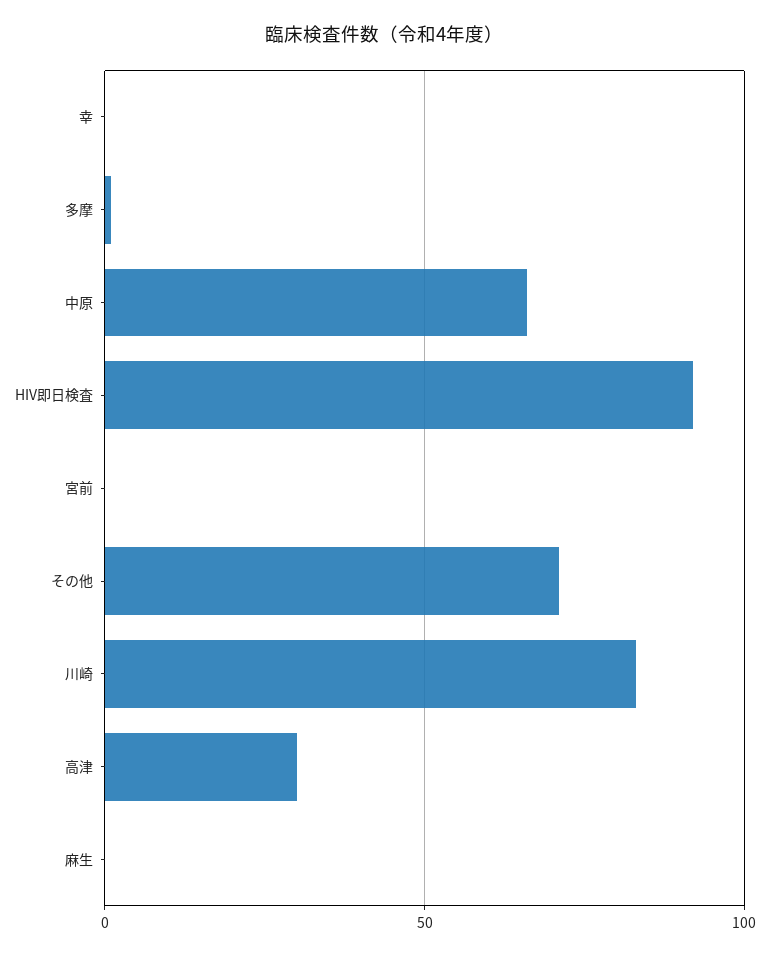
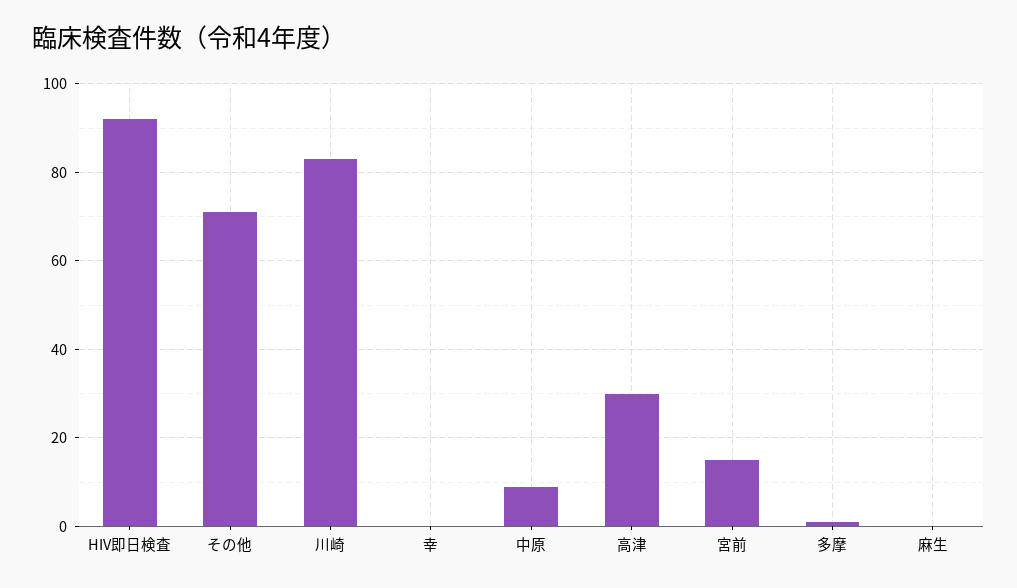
中原: 65 -> 10
宮前: 0 -> 15

